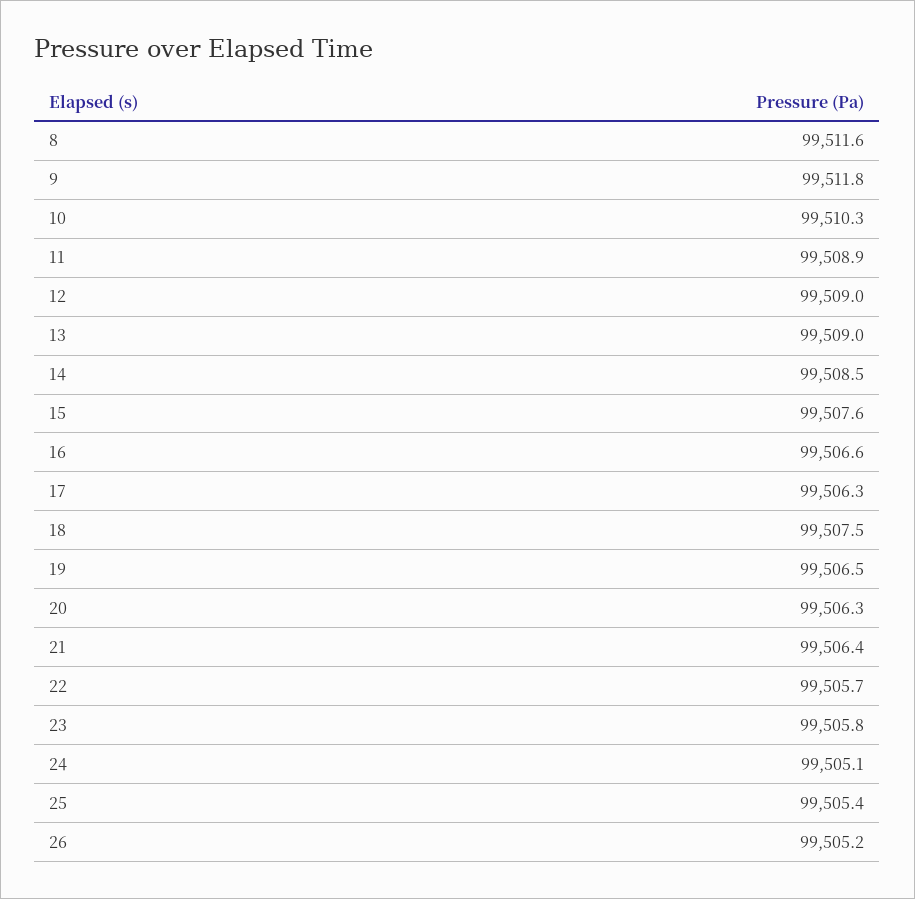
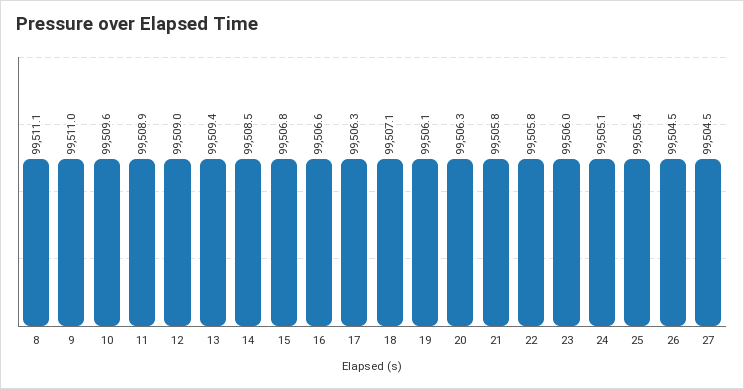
8: 99511.6 -> 99511.1
9: 99511.8 -> 99511
10: 99510.3 -> 99509.6
13: 99509 -> 99509.4
15: 99507.6 -> 99506.8
18: 99507.5 -> 99507.1
19: 99506.5 -> 99506.1
21: 99506.4 -> 99505.8
22: 99505.7 -> 99505.8
23: 99505.8 -> 99506
26: 99505.2 -> 99504.5
27: none -> 99504.5

